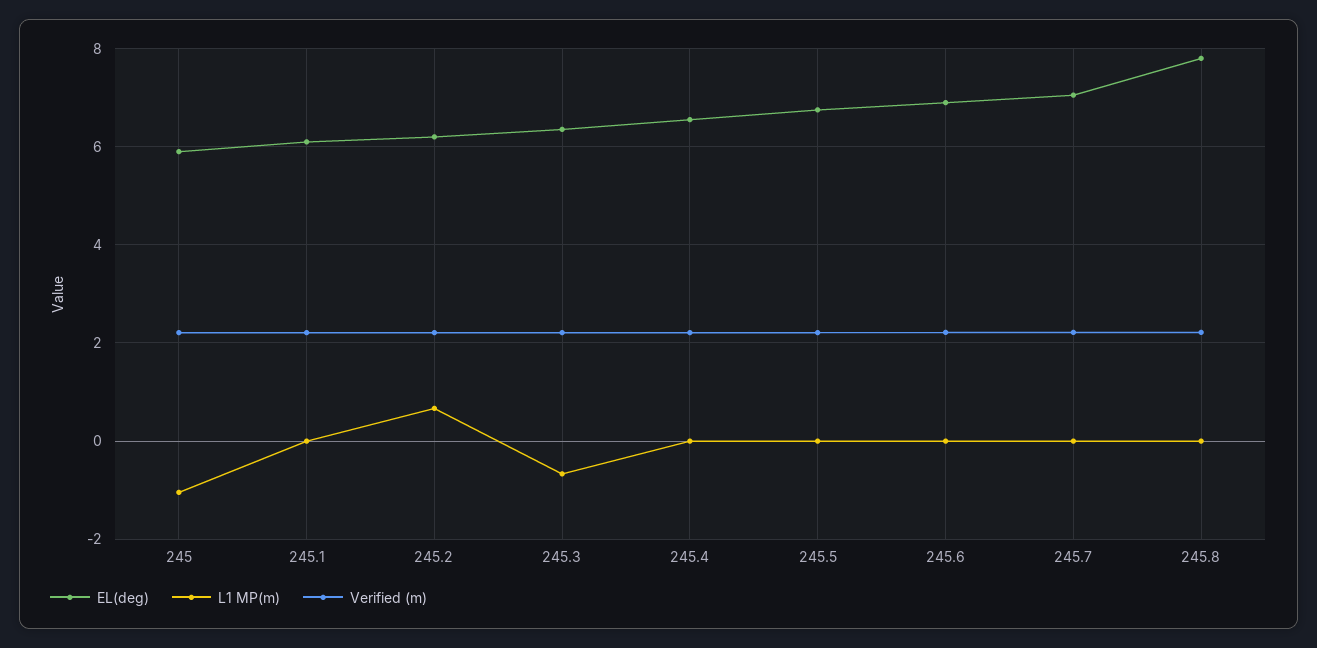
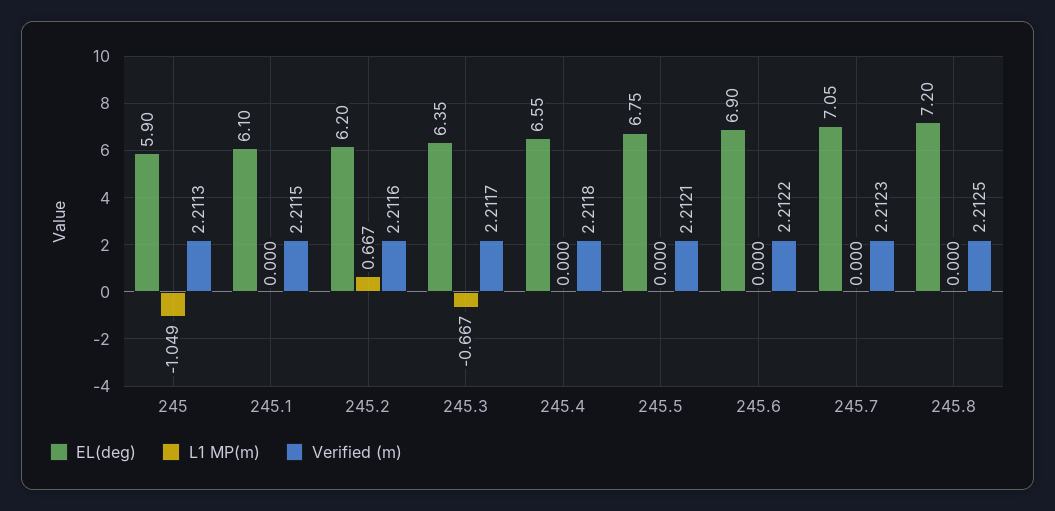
EL(deg), 245.8: 7.8 -> 7.2

